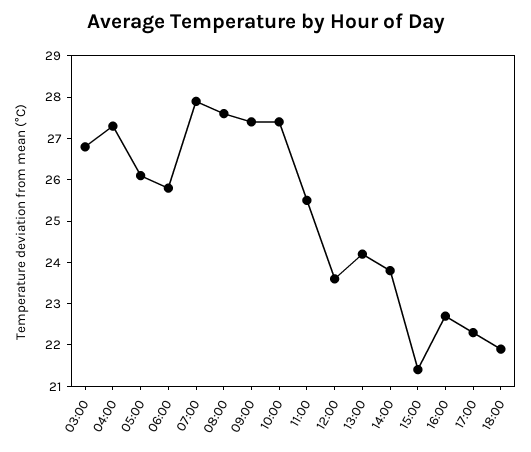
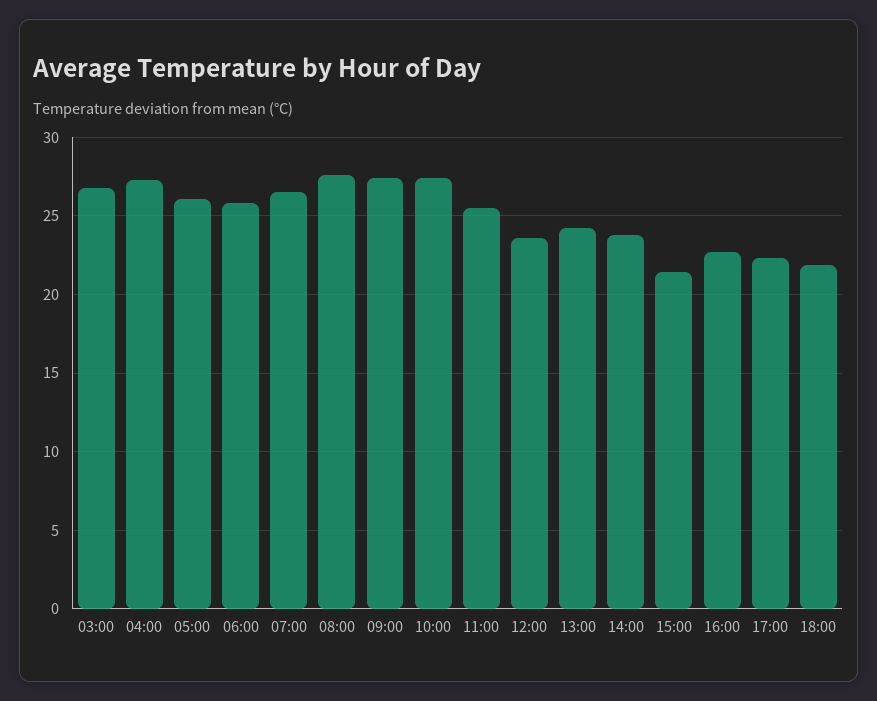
07:00: 28 -> 26.5

